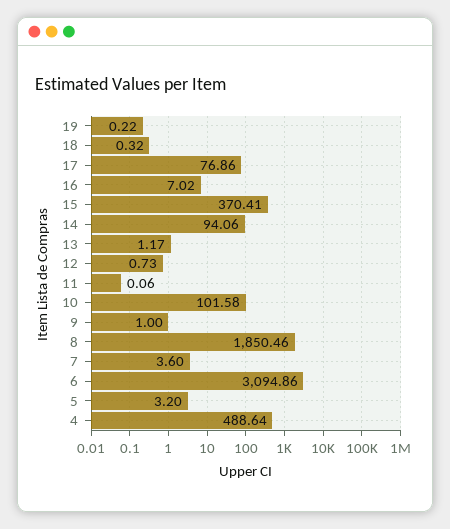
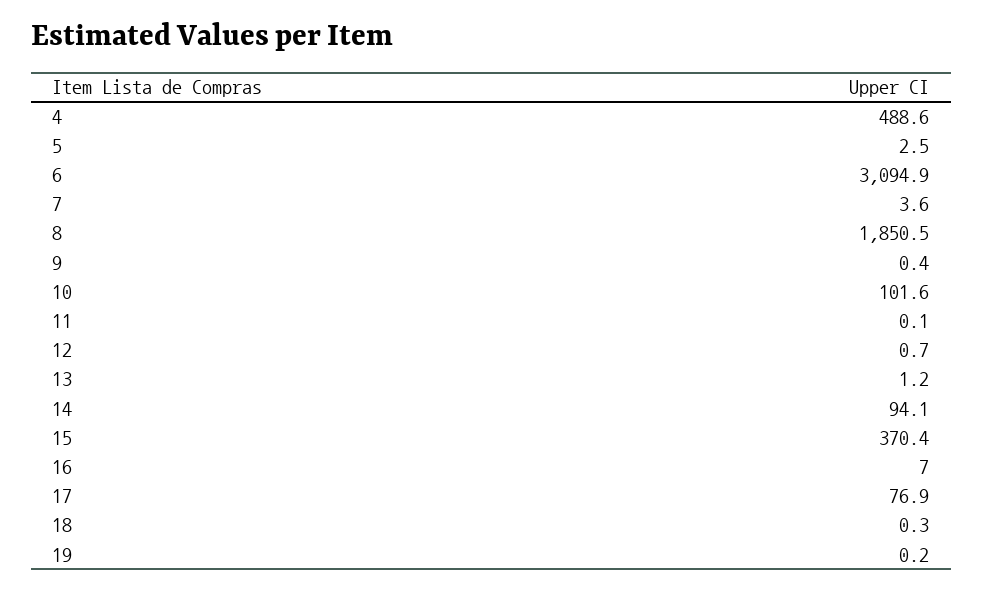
9: 1 -> 0.4
5: 3.2 -> 2.5

